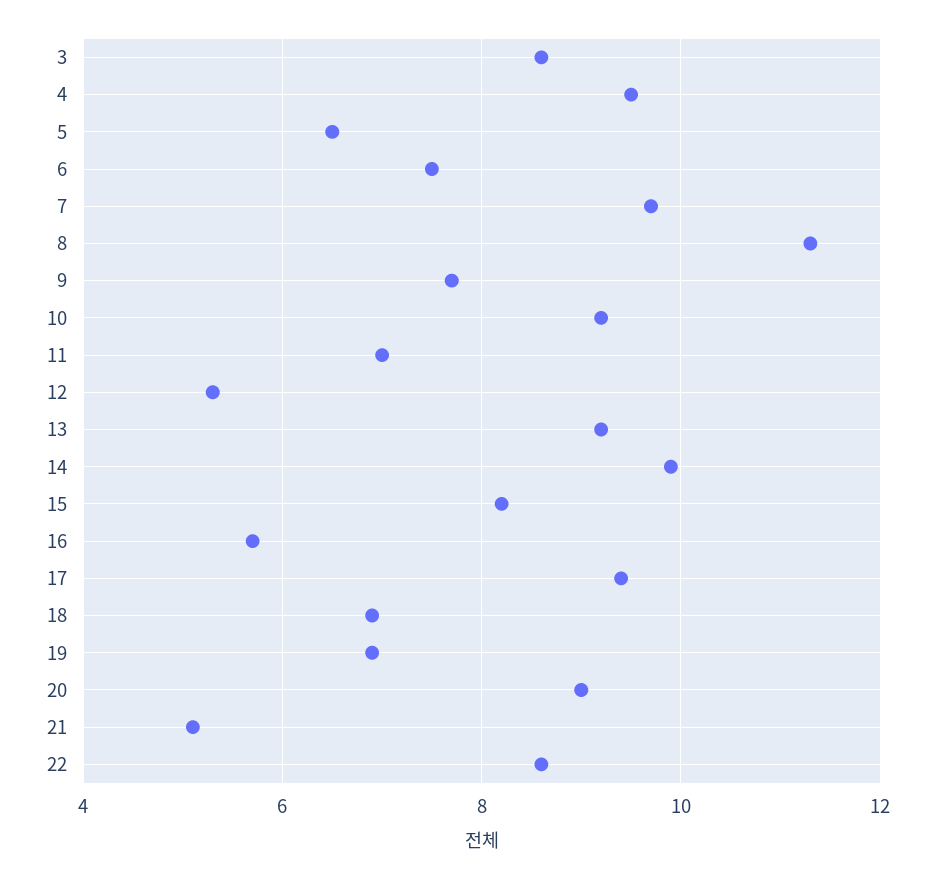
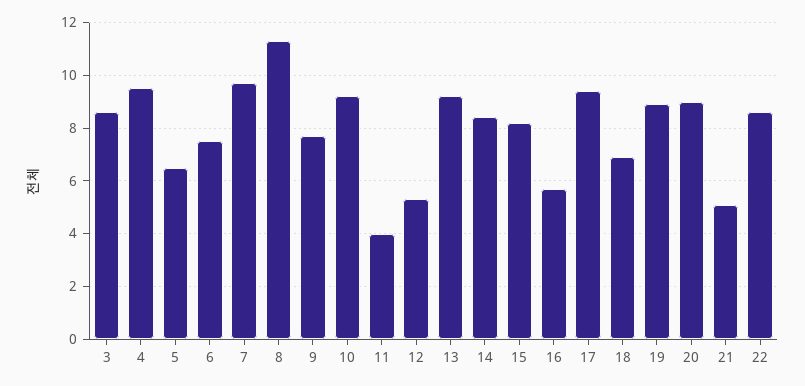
11: 7 -> 4
14: 10 -> 8.5
19: 7 -> 9

